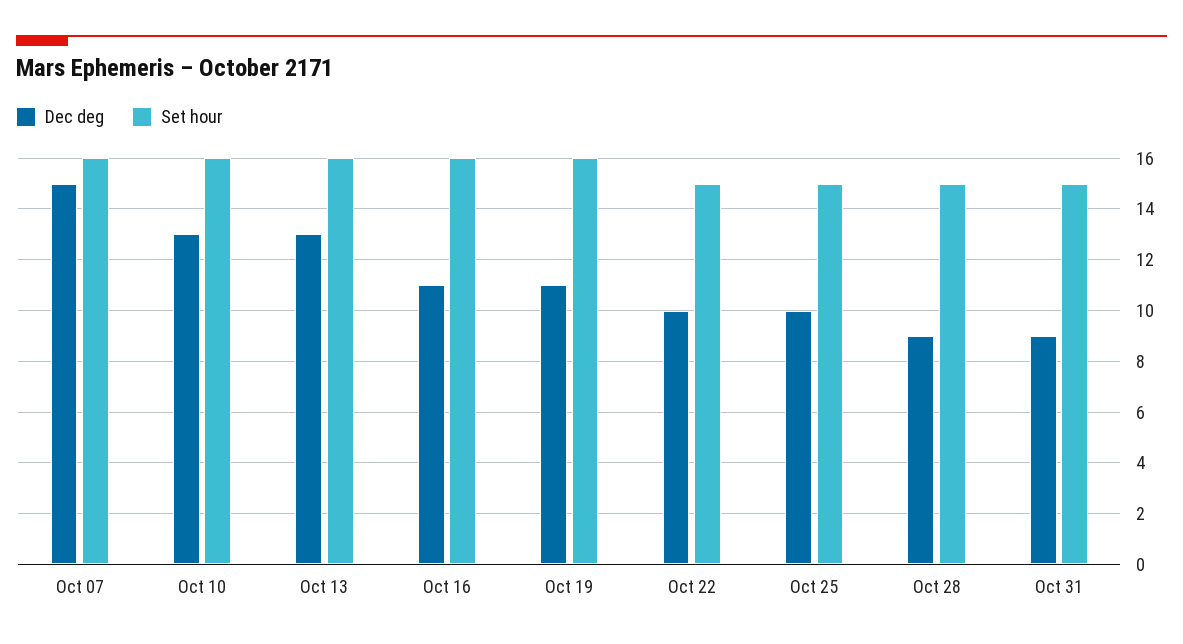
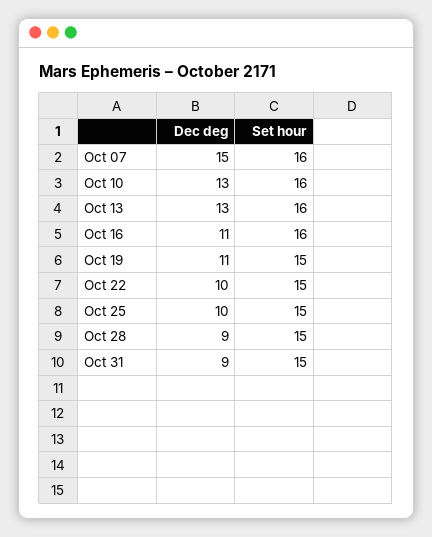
Set hour, Oct 19: 16 -> 15

